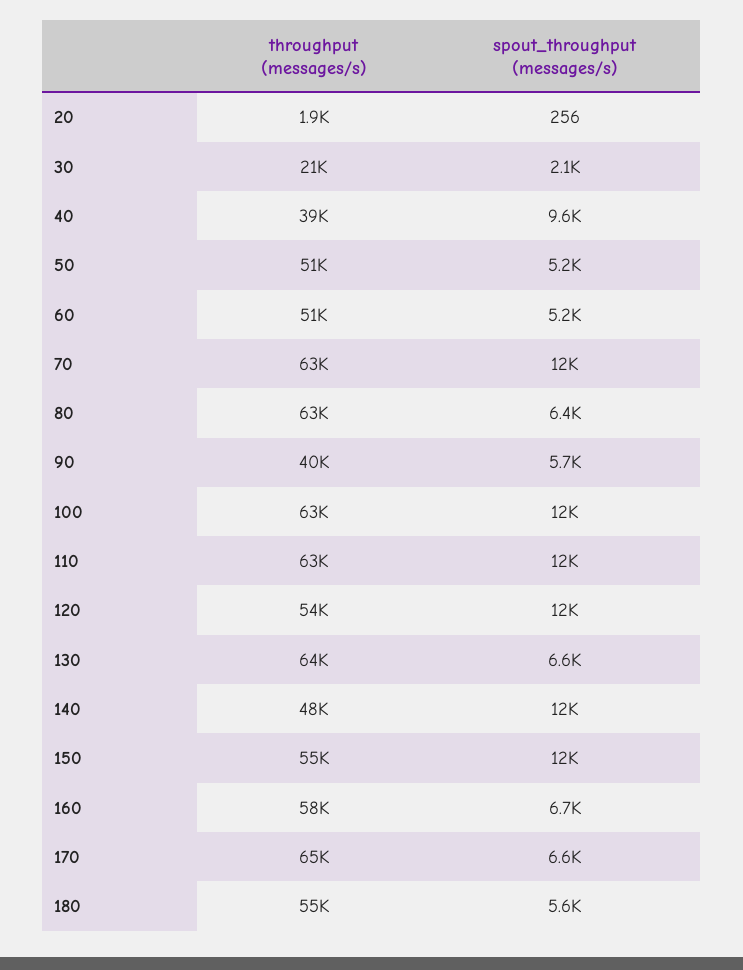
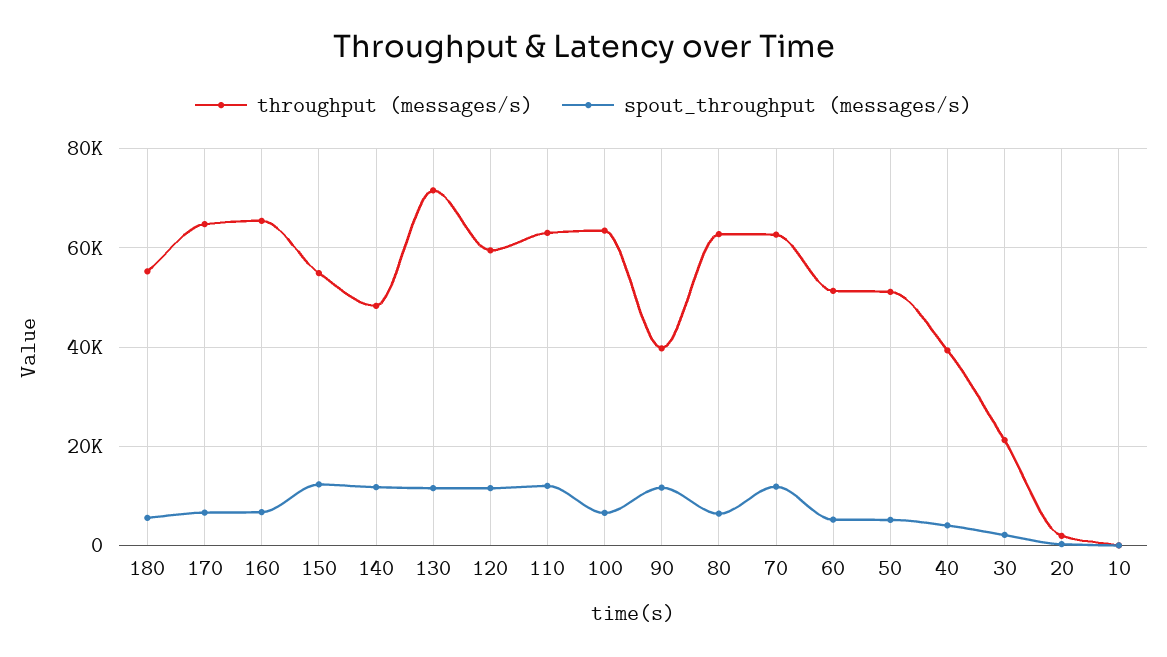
spout_throughput (messages/s), 40: 9600 -> 4000
spout_throughput (messages/s), 90: 5700 -> 12000
spout_throughput (messages/s), 100: 12000 -> 6000
throughput (messages/s), 120: 54000 -> 60000
throughput (messages/s), 130: 64000 -> 72000
spout_throughput (messages/s), 130: 6600 -> 12000
throughput (messages/s), 160: 58000 -> 66000
throughput (messages/s), 10: none -> 0
spout_throughput (messages/s), 10: none -> 0

